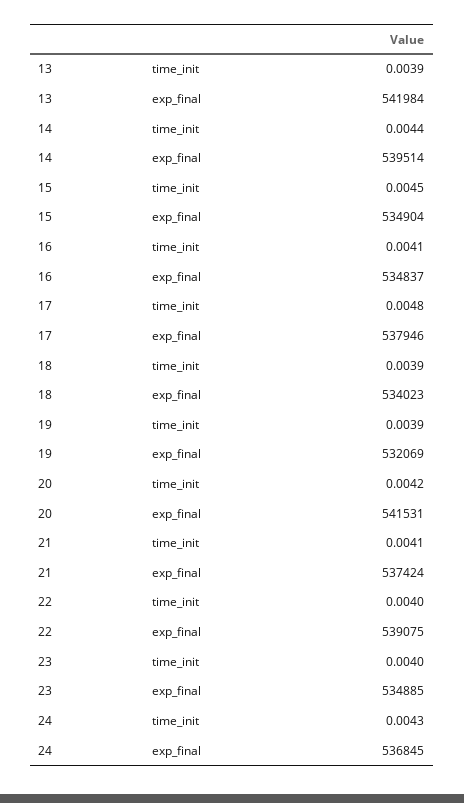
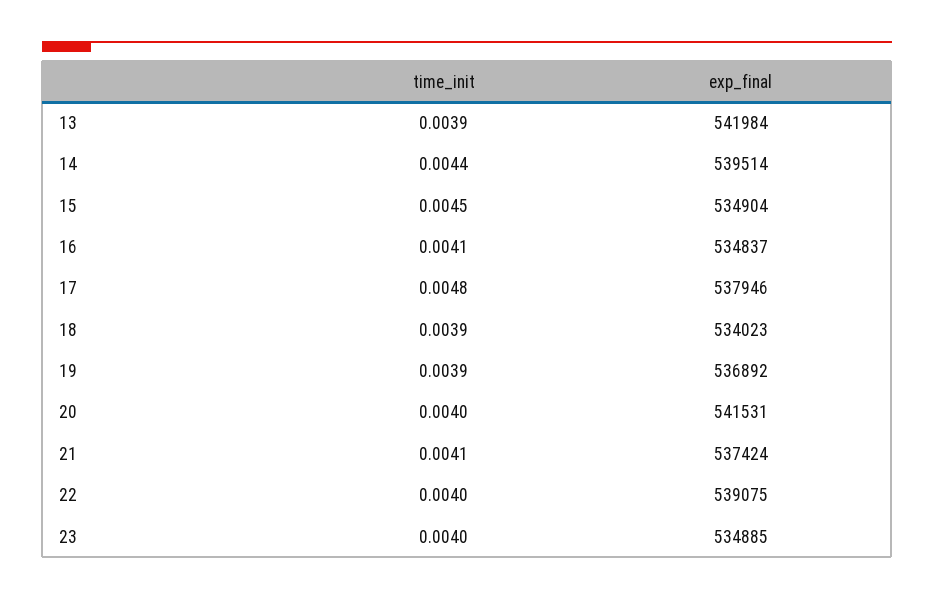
19, exp_final: 532069 -> 536892
20, time_init: 0.0042 -> 0.004
24, time_init: 0.0043 -> none
24, exp_final: 536845 -> none

